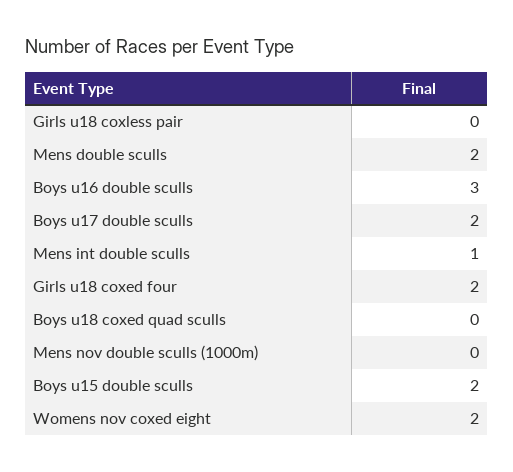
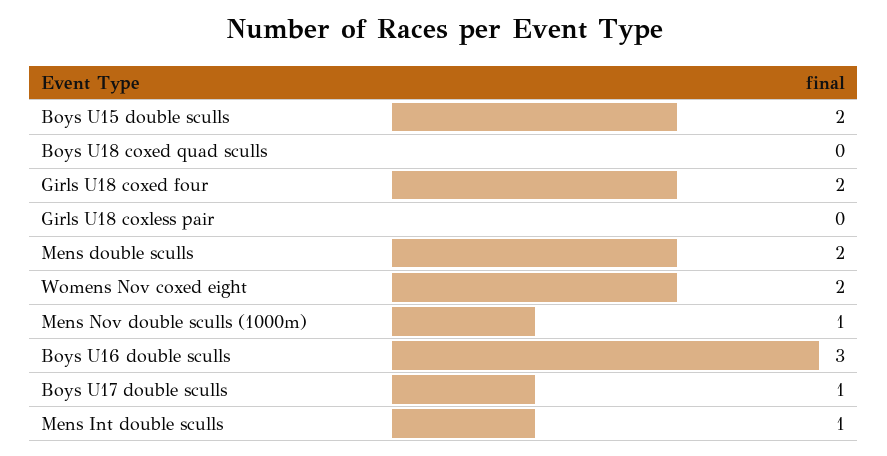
Boys u17 double sculls: 2 -> 1
Mens nov double sculls (1000m): 0 -> 1

